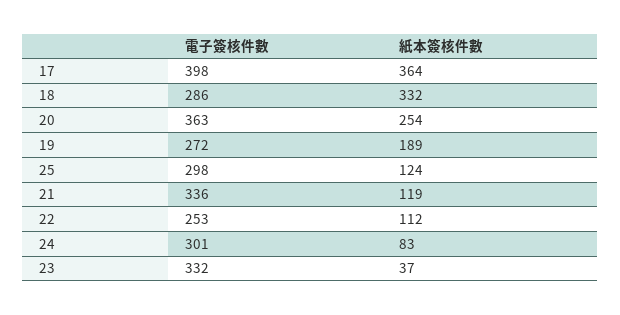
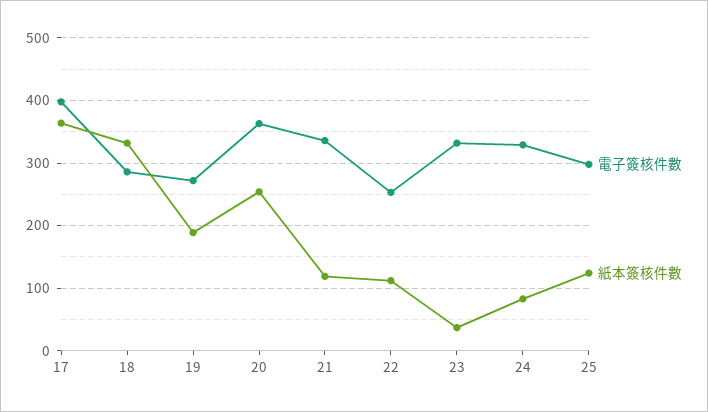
電子簽核件數, 24: 301 -> 330

